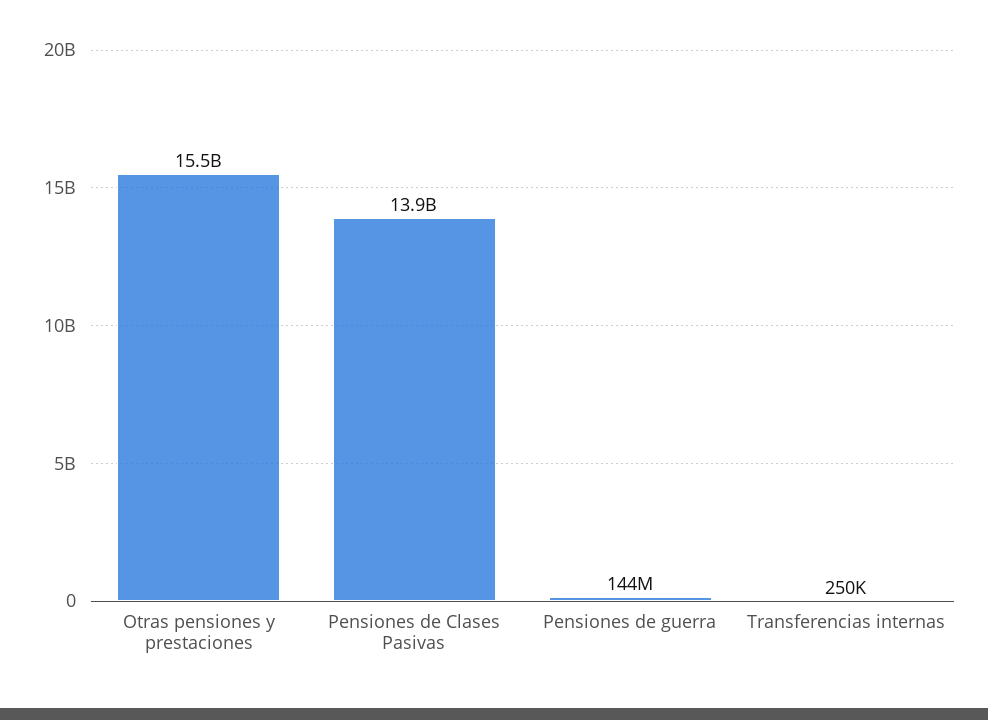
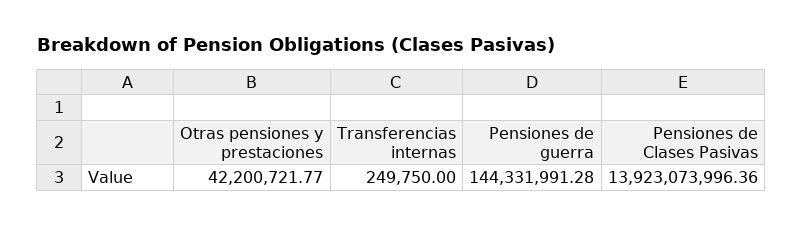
Otras pensiones y prestaciones: 15500000000 -> 42200721.77

